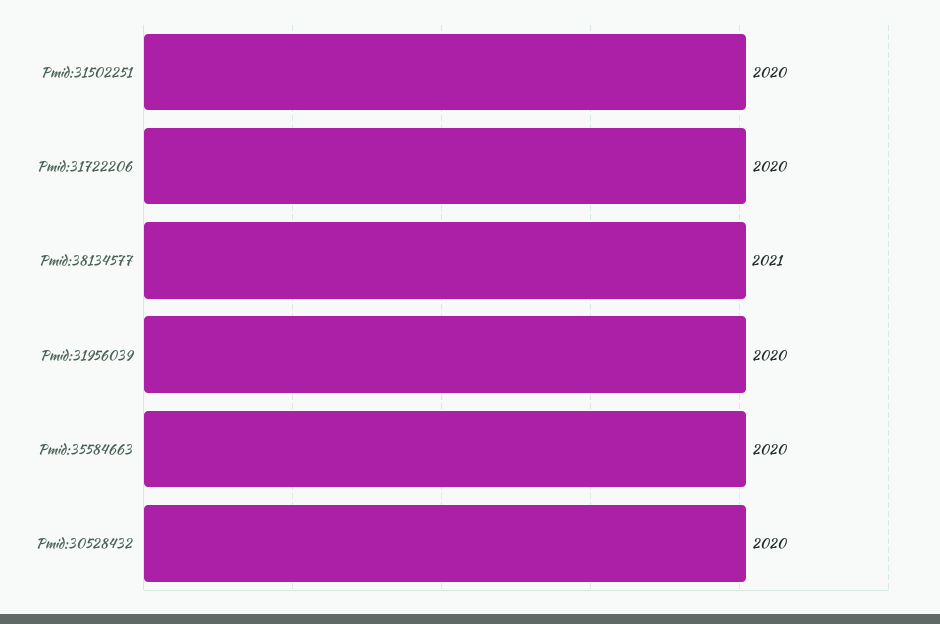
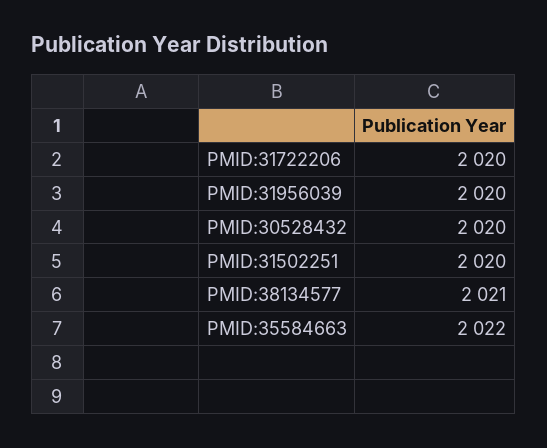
Pmid:35584663: 2020 -> 2022

